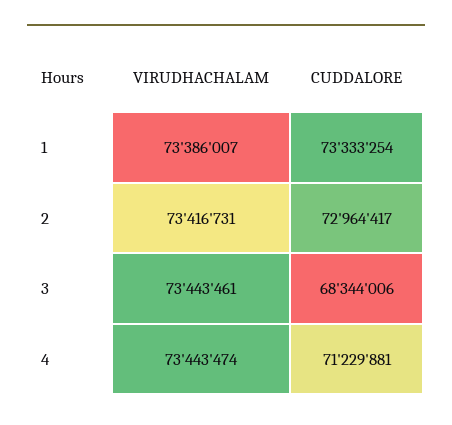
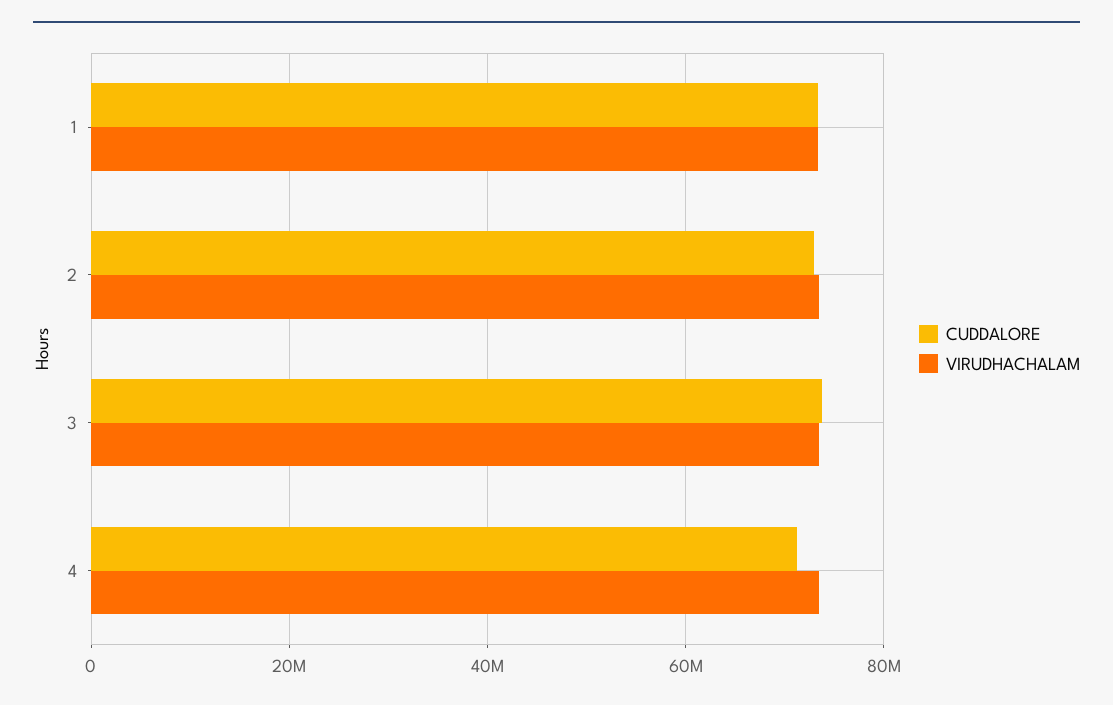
CUDDALORE, 3: 68344006 -> 74000000

